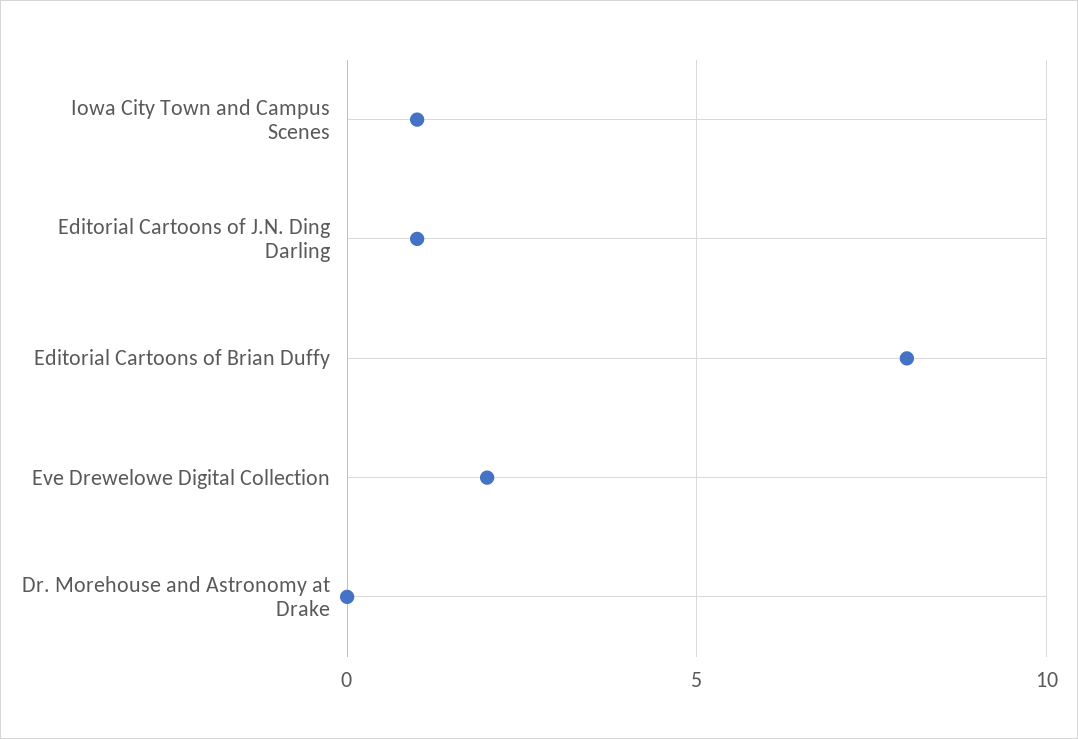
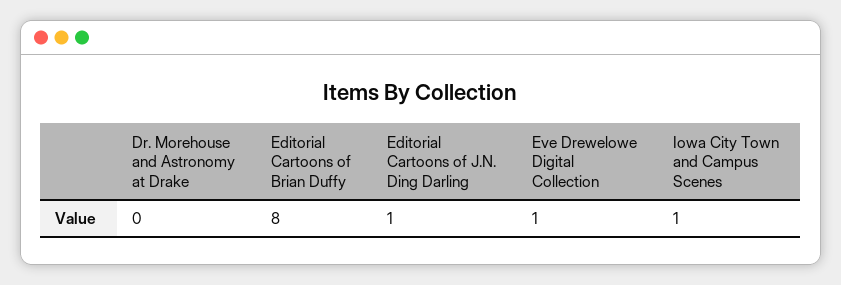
Eve Drewelowe Digital Collection: 2 -> 1

